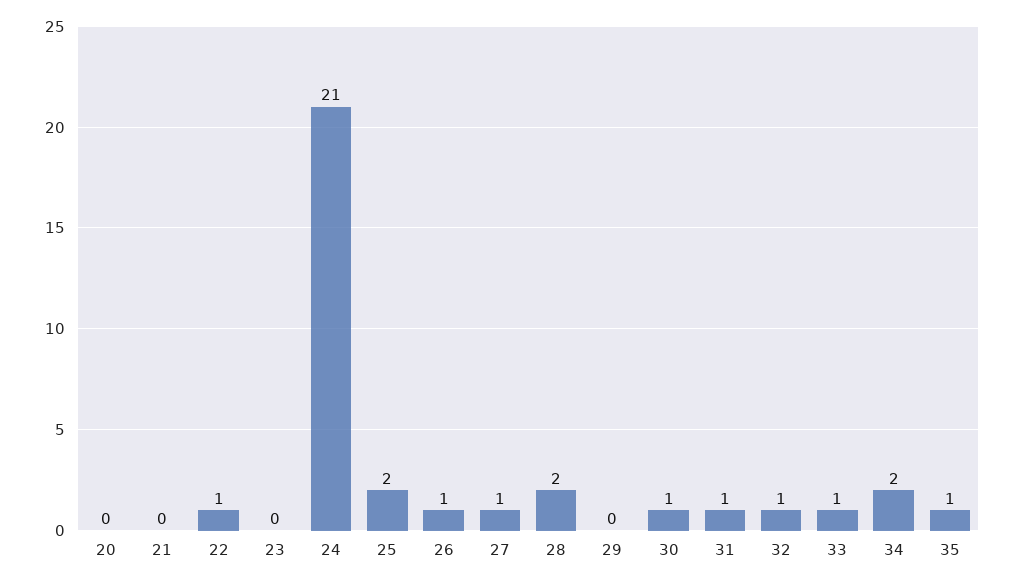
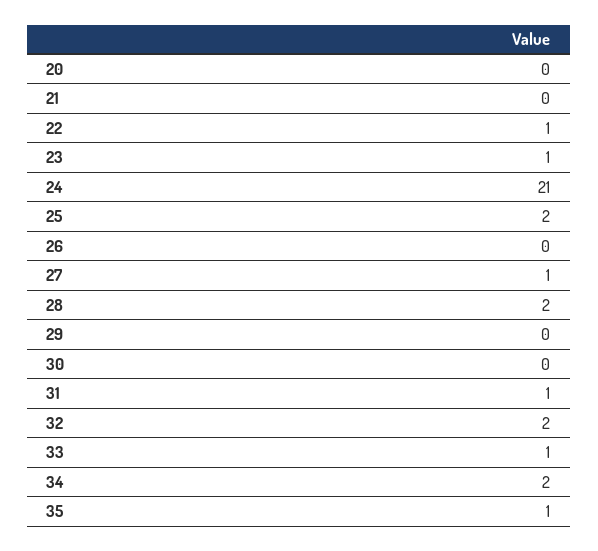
23: 0 -> 1
26: 1 -> 0
30: 1 -> 0
32: 1 -> 2

